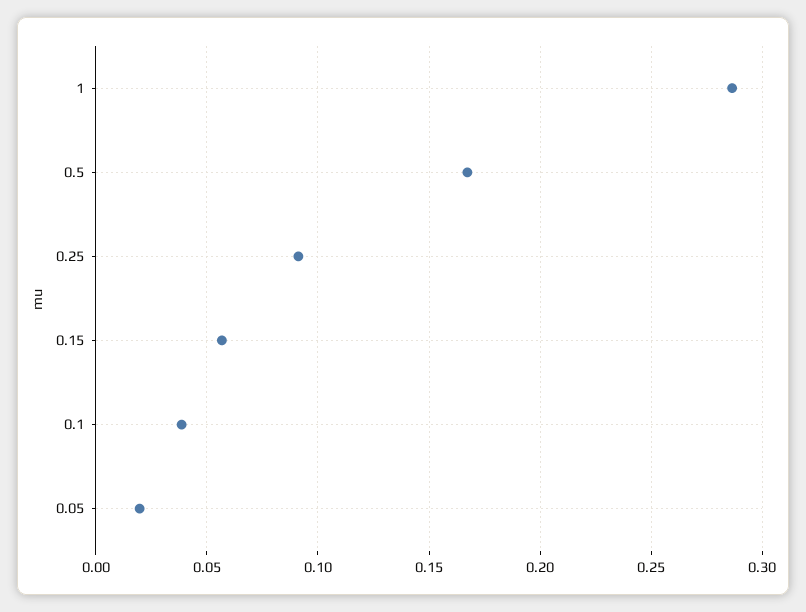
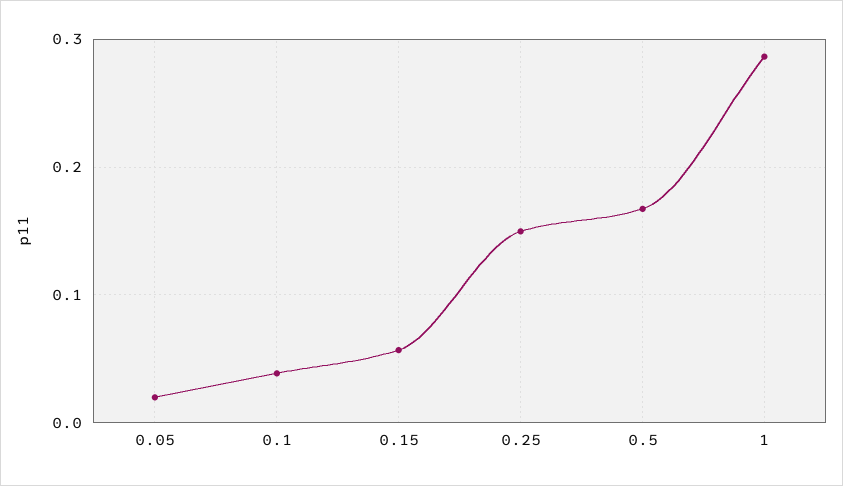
0.25: 0.09 -> 0.15

